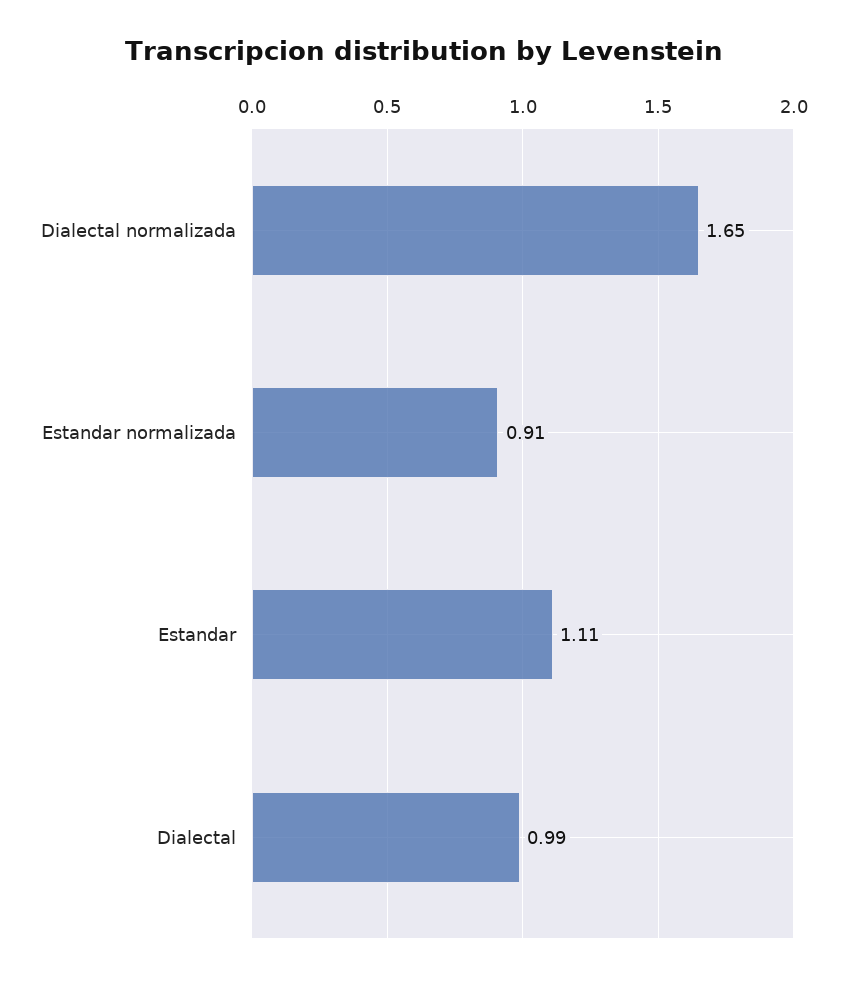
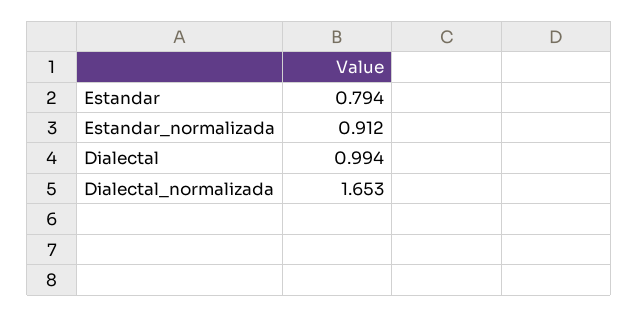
Estandar: 1.11 -> 0.794

